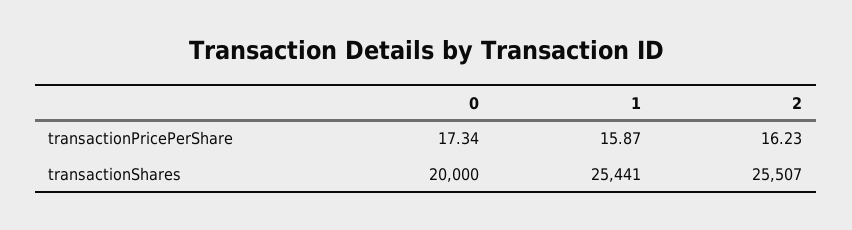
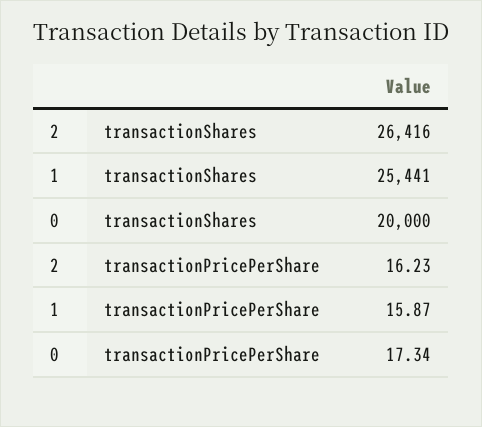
2, transactionShares: 25507 -> 26416

